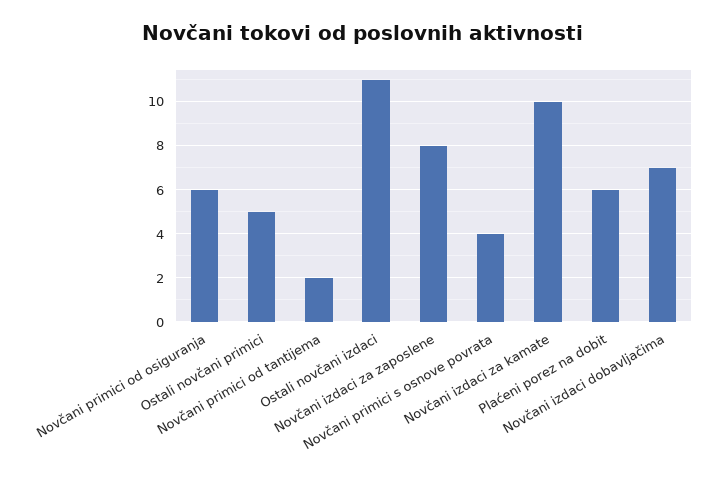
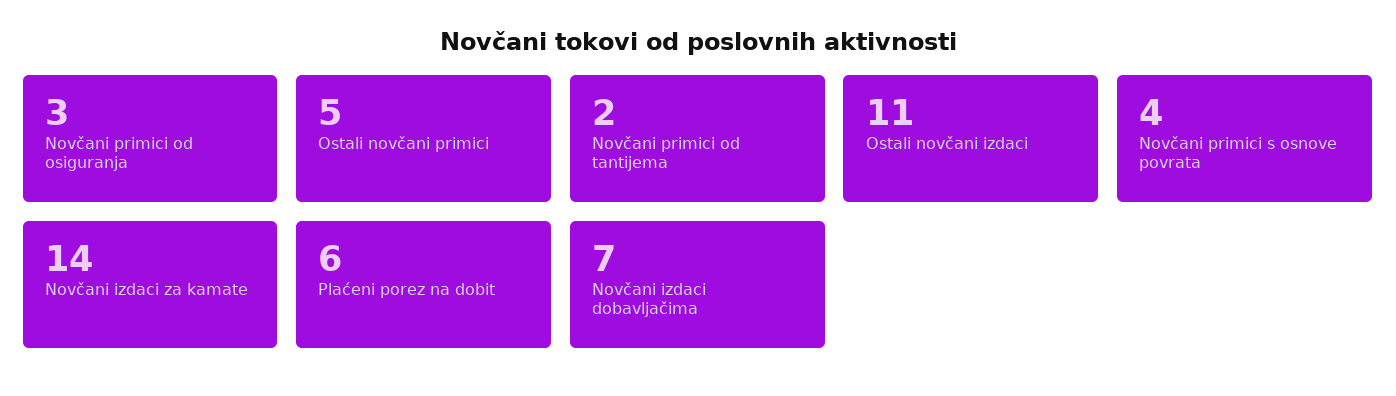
Novčani primici od osiguranja: 6 -> 3
Novčani izdaci za zaposlene: 8 -> none
Novčani izdaci za kamate: 10 -> 14

